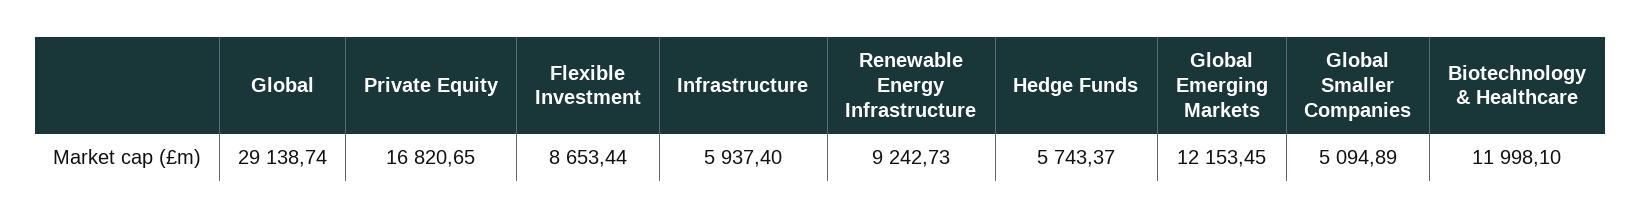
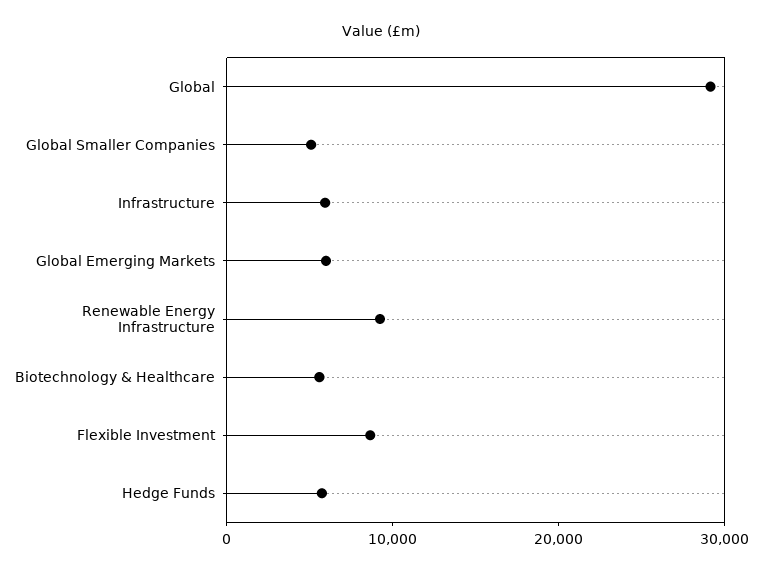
Private Equity: 16820.65 -> none
Global Emerging Markets: 12153.45 -> 6000
Biotechnology & Healthcare: 11998.1 -> 6000

